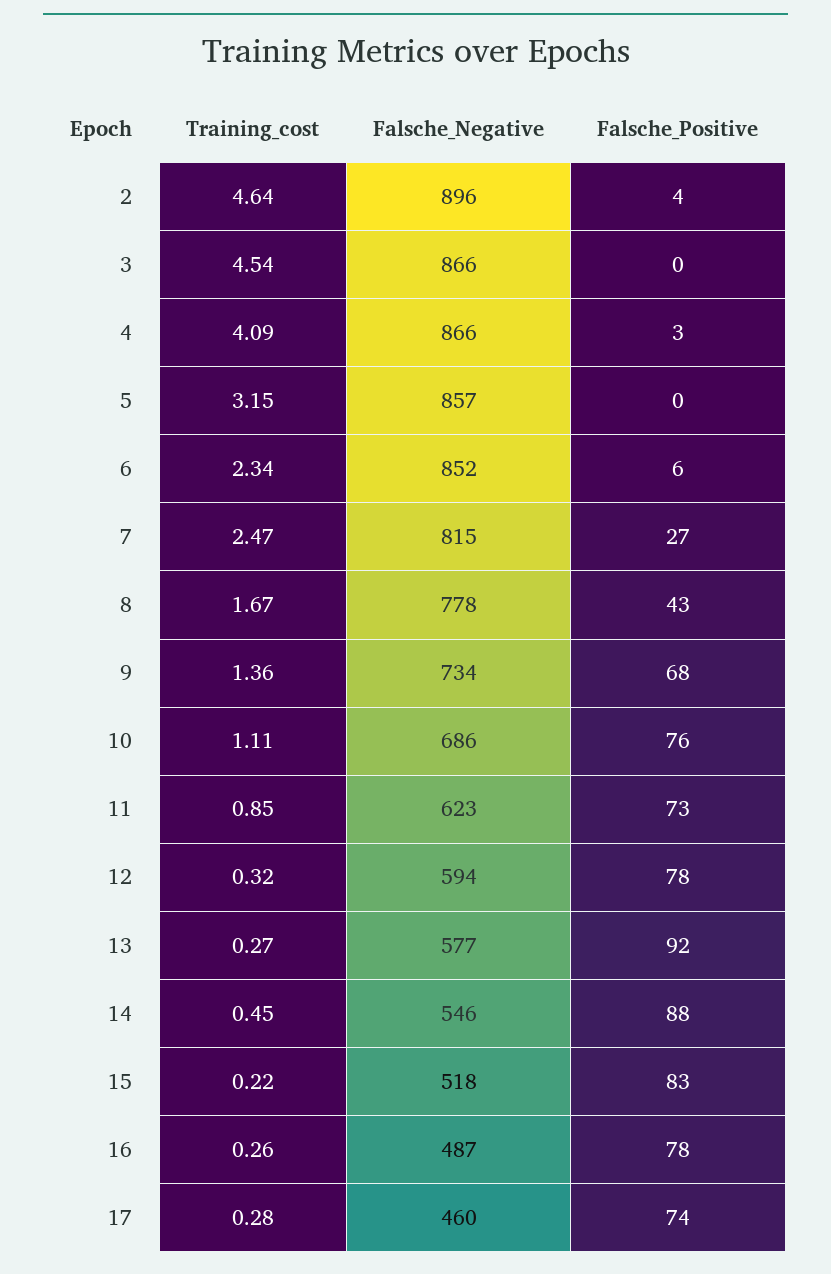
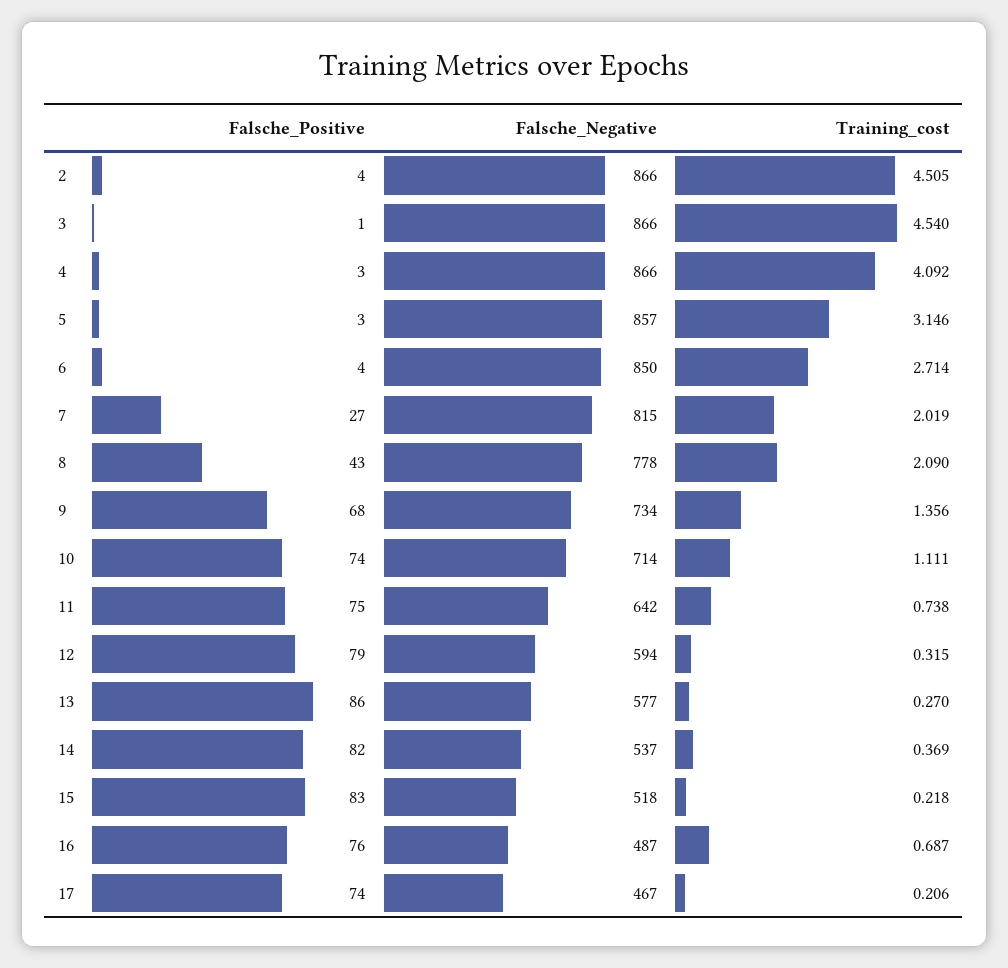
Training_cost, 2: 4.64 -> 4.505
Falsche_Negative, 2: 896 -> 866
Falsche_Positive, 3: 0 -> 1
Falsche_Positive, 5: 0 -> 3
Training_cost, 6: 2.34 -> 2.714
Falsche_Negative, 6: 852 -> 850
Falsche_Positive, 6: 6 -> 4
Training_cost, 7: 2.47 -> 2.019
Training_cost, 8: 1.67 -> 2.09
Falsche_Negative, 10: 686 -> 714
Falsche_Positive, 10: 76 -> 74
Training_cost, 11: 0.85 -> 0.738
Falsche_Negative, 11: 623 -> 642
Falsche_Positive, 11: 73 -> 75
Falsche_Positive, 12: 78 -> 79
Falsche_Positive, 13: 92 -> 86
Training_cost, 14: 0.45 -> 0.369
Falsche_Negative, 14: 546 -> 537
Falsche_Positive, 14: 88 -> 82
Training_cost, 16: 0.26 -> 0.687
Falsche_Positive, 16: 78 -> 76
Training_cost, 17: 0.28 -> 0.206
Falsche_Negative, 17: 460 -> 467

